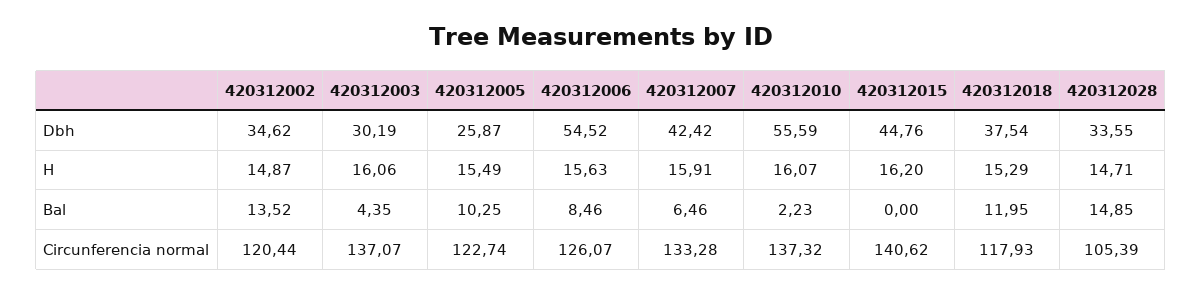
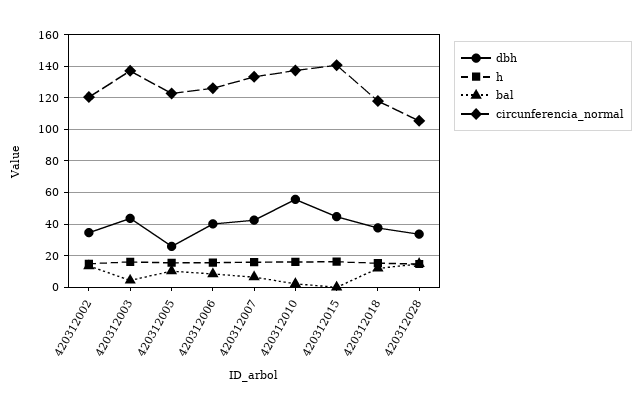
Dbh, 420312003: 30.19 -> 45
Dbh, 420312006: 54.52 -> 40

